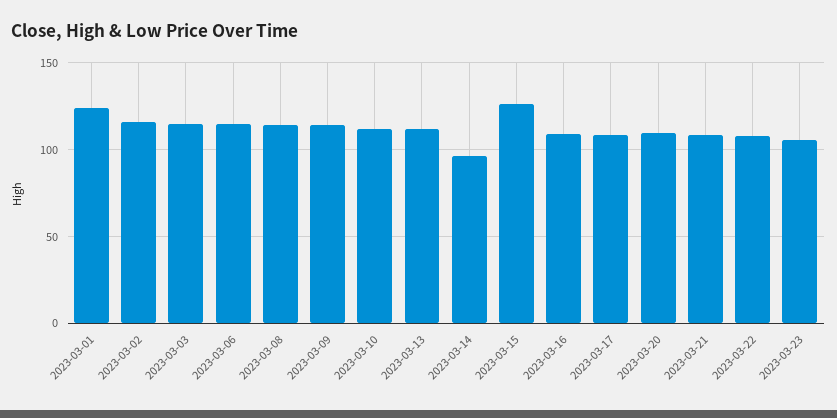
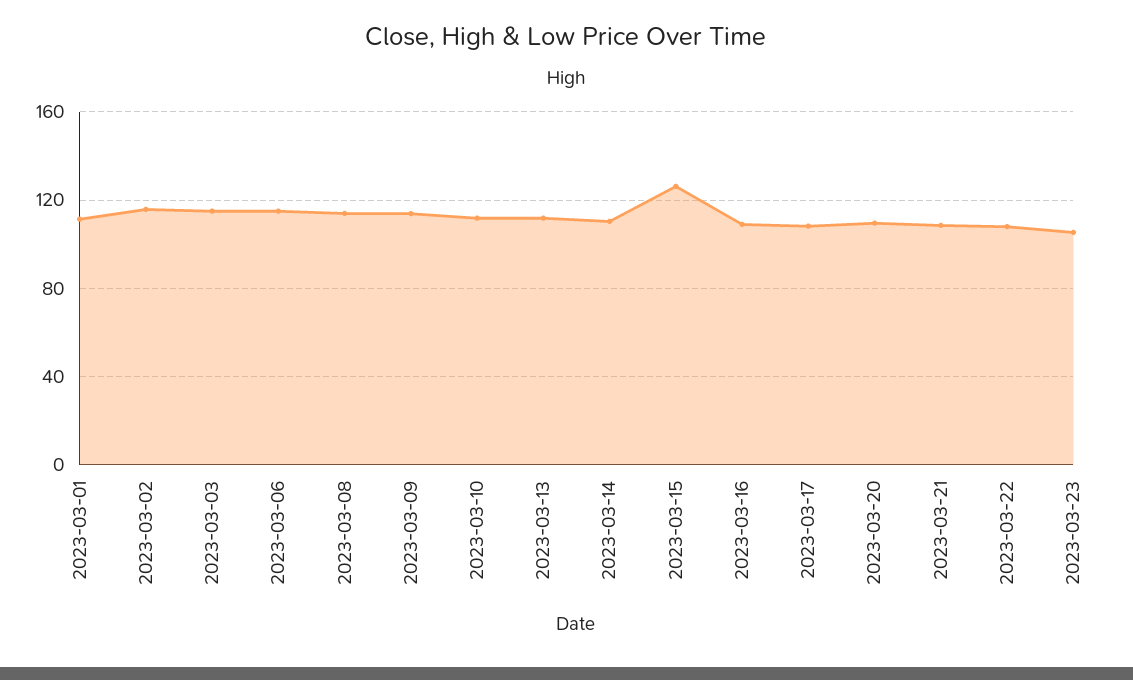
2023-03-01: 125 -> 110
2023-03-14: 95 -> 110

